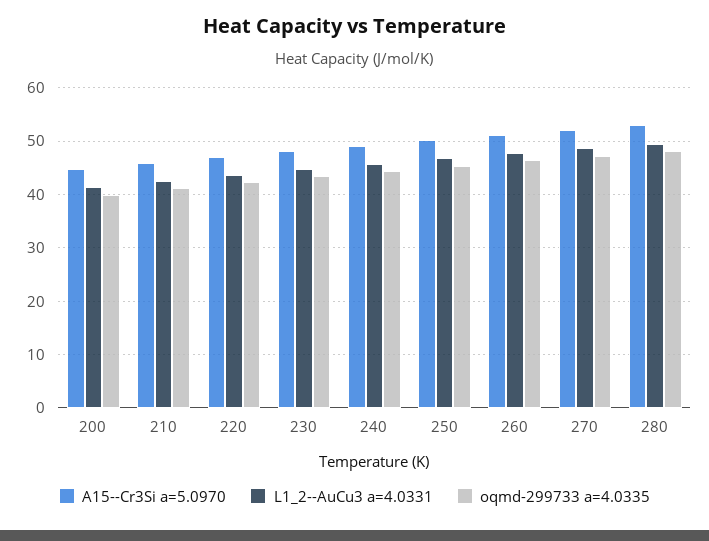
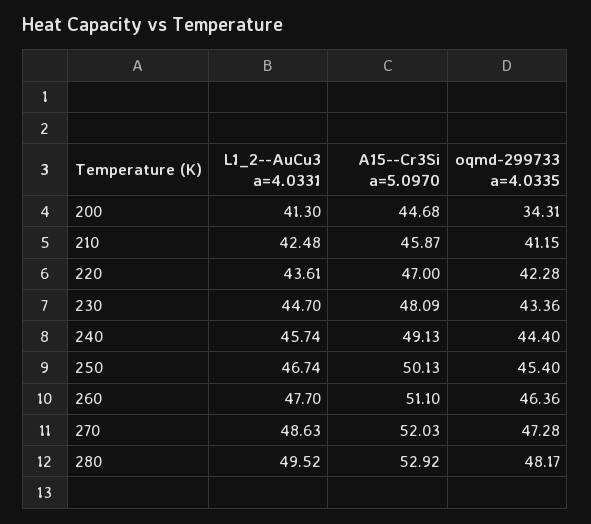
oqmd-299733 a=4.0335, 200: 40 -> 34.31

